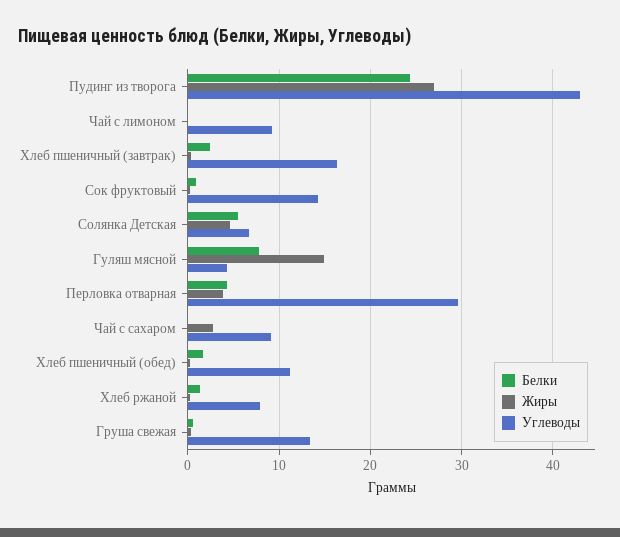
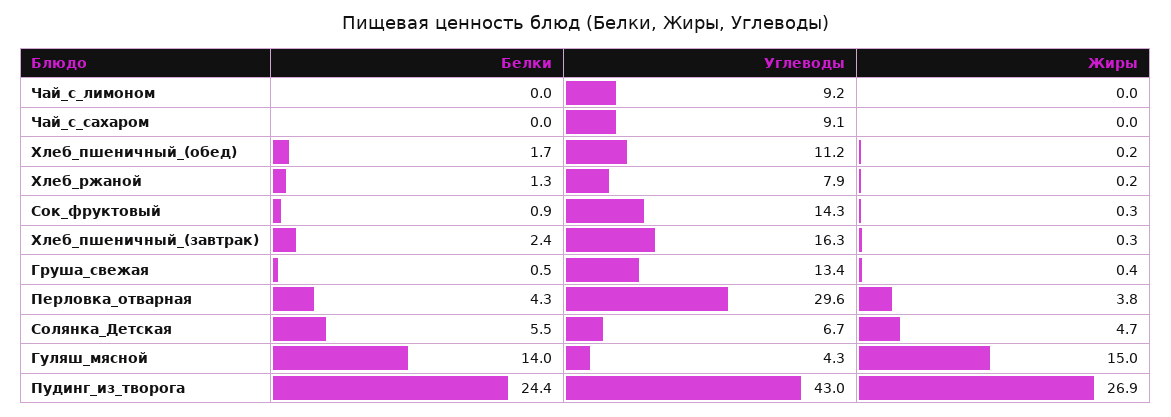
Белки, Гуляш мясной: 8 -> 14
Жиры, Чай с сахаром: 3 -> 0

